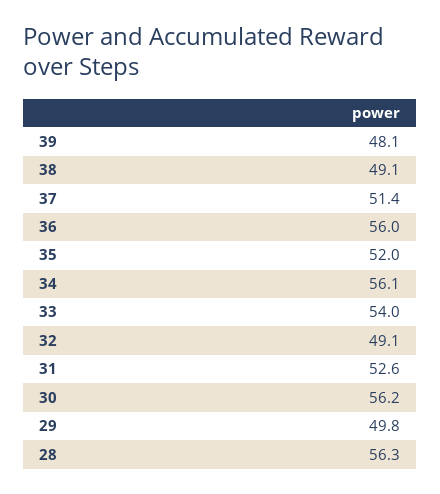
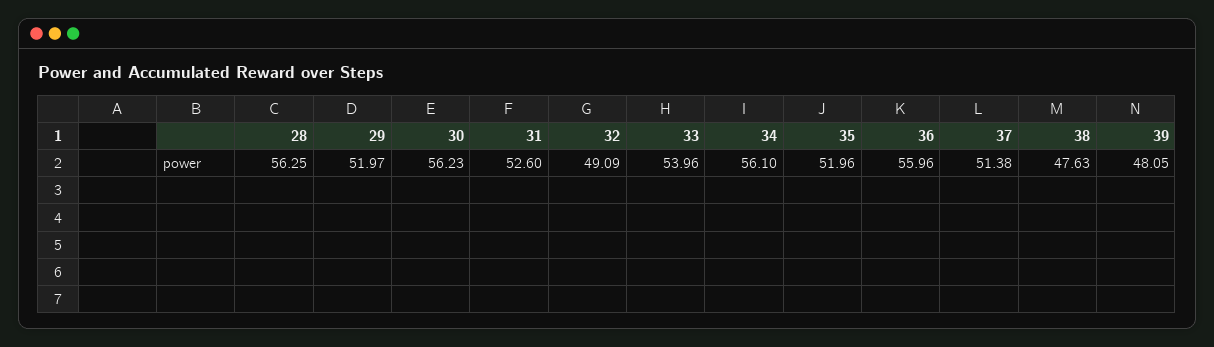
38: 49.1 -> 47.63
29: 49.8 -> 51.97

